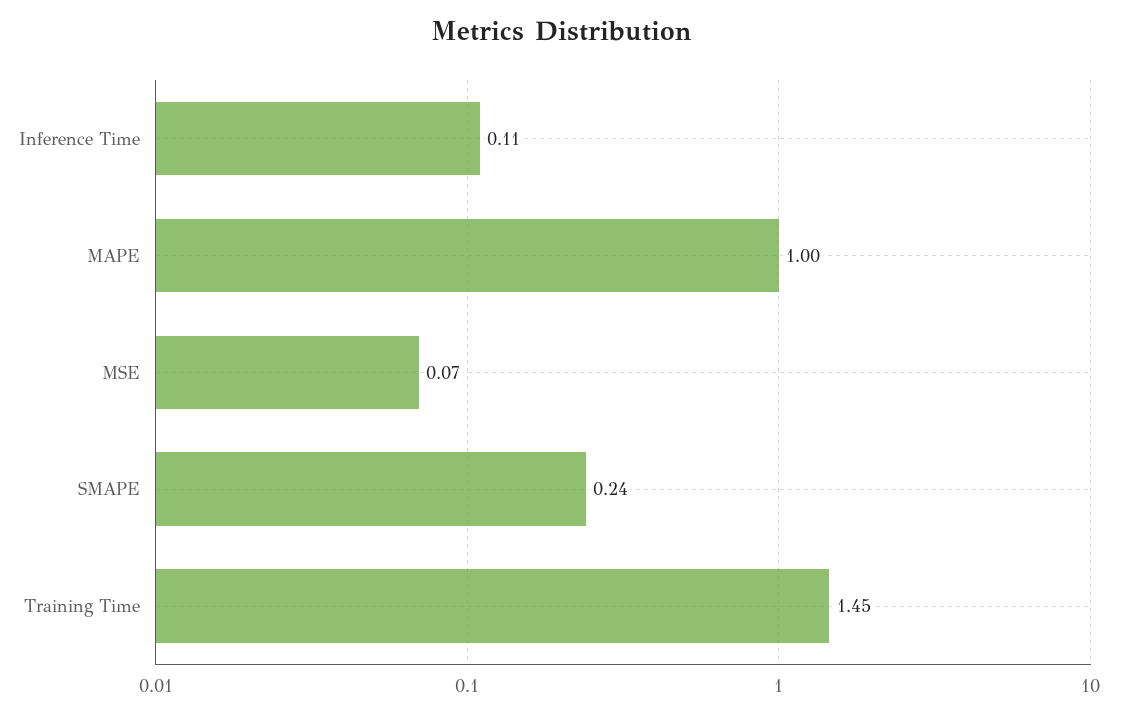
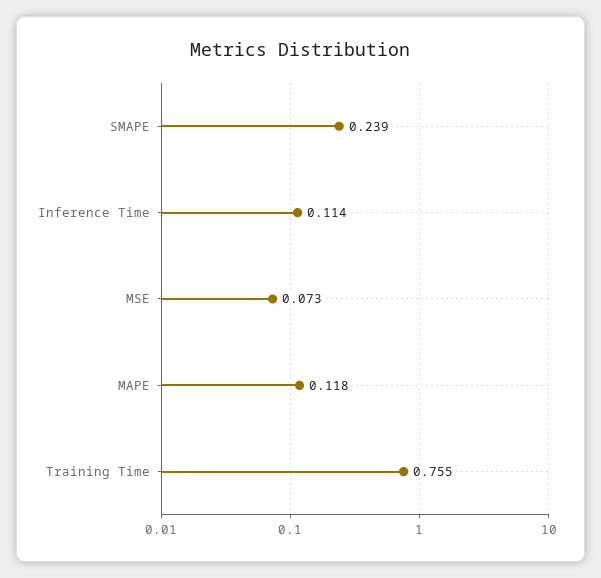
MAPE: 1 -> 0.118
Training Time: 1.45 -> 0.755

